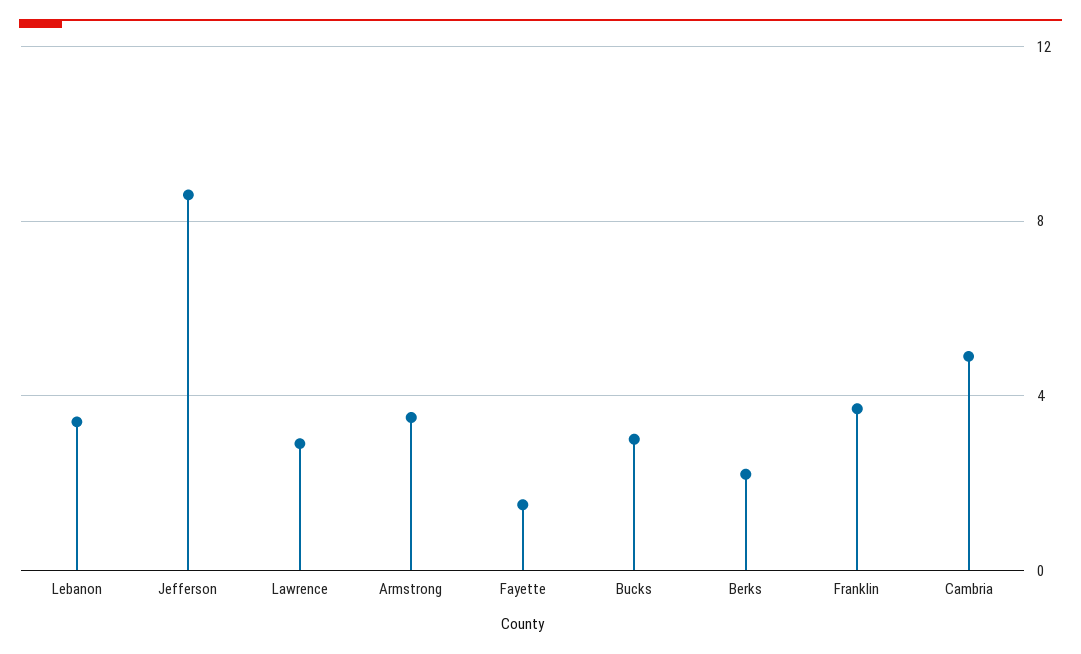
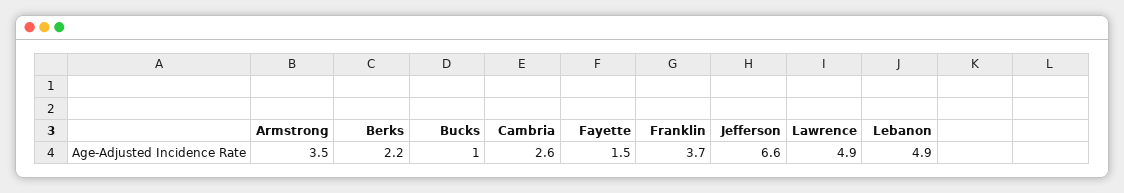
Lebanon: 3.5 -> 4.9
Jefferson: 8.5 -> 6.6
Lawrence: 3 -> 4.9
Bucks: 3 -> 1
Cambria: 5 -> 2.6

